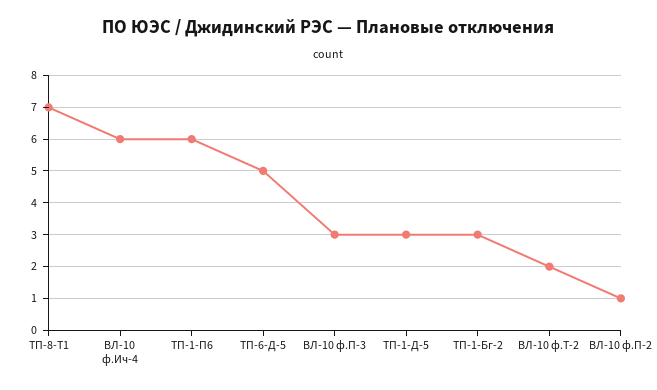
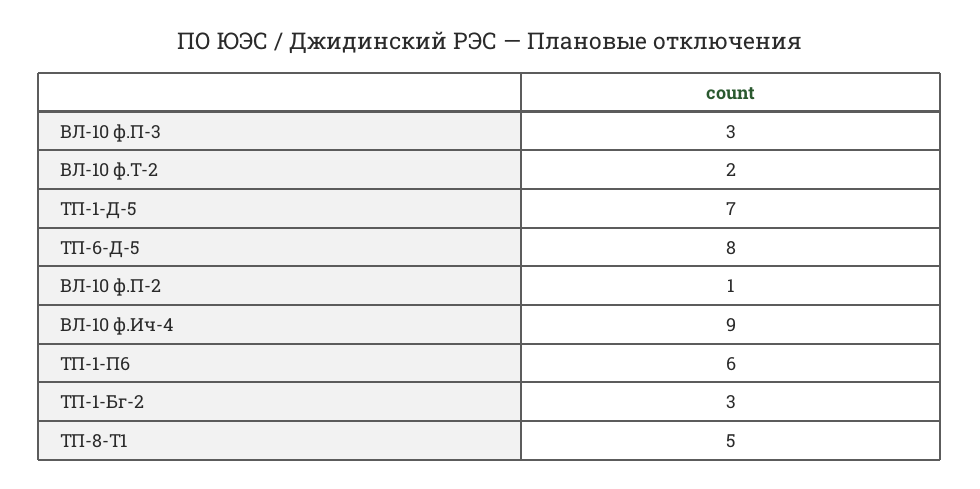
ТП-8-Т1: 7 -> 5
ВЛ-10 ф.Ич-4: 6 -> 9
ТП-6-Д-5: 5 -> 8
ТП-1-Д-5: 3 -> 7

